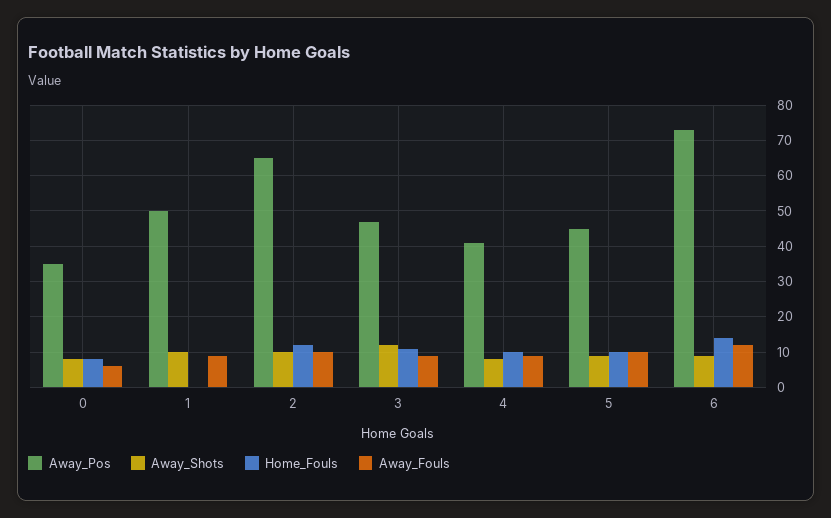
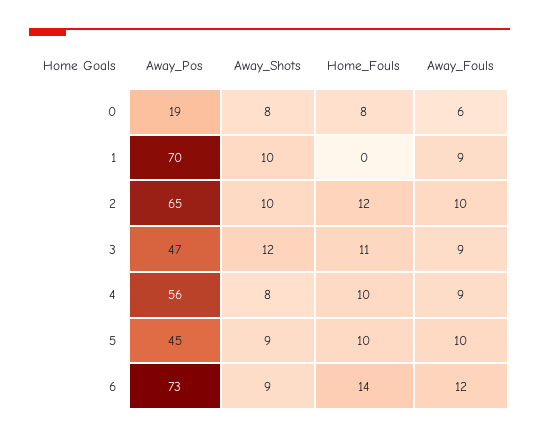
Away_Pos, 0: 35 -> 19
Away_Pos, 1: 50 -> 70
Away_Pos, 4: 40 -> 56

